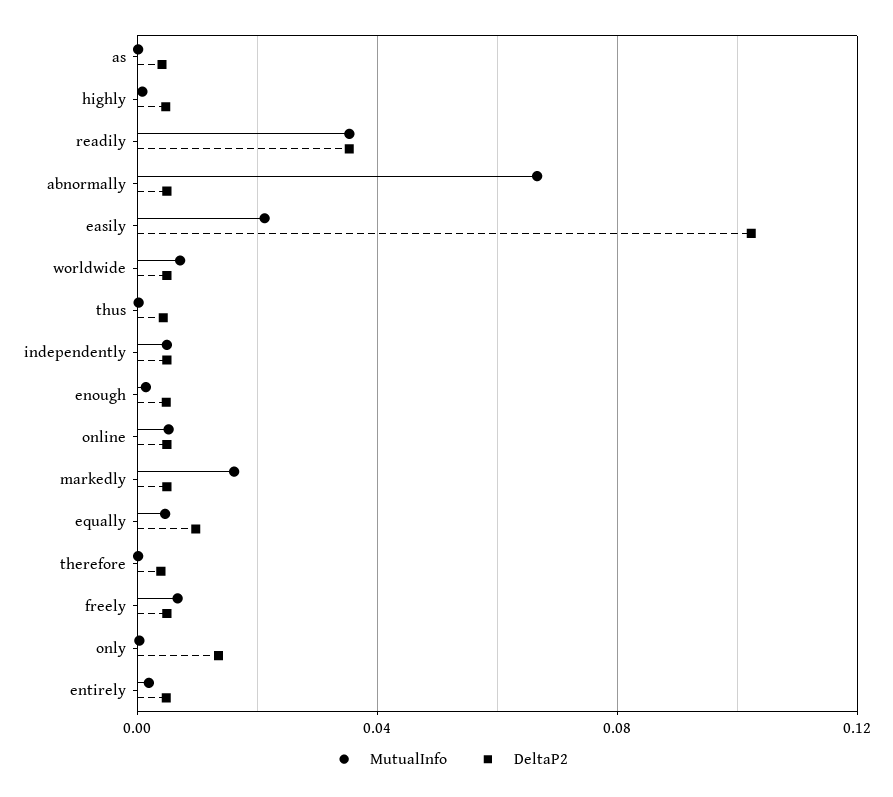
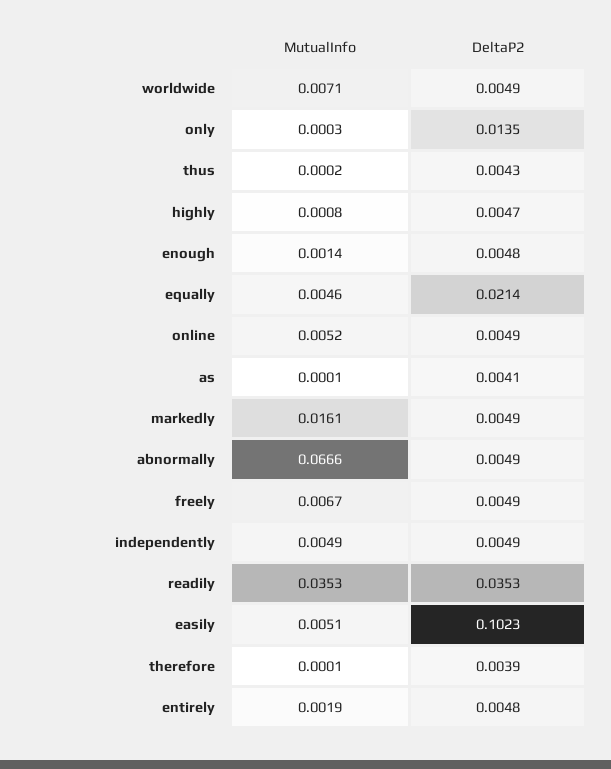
MutualInfo, easily: 0.02 -> 0.0051
DeltaP2, equally: 0.01 -> 0.0214

